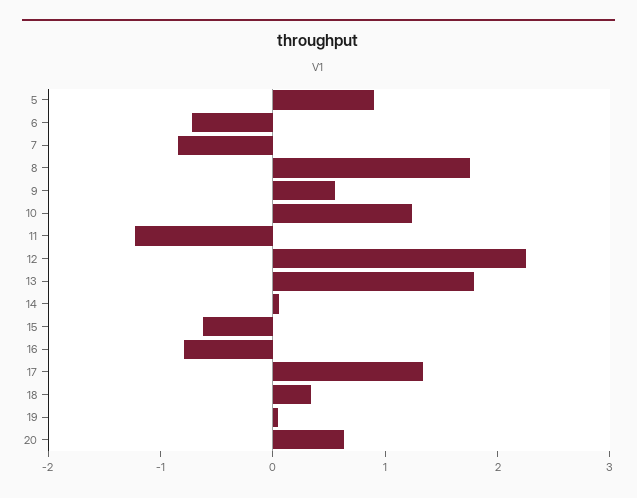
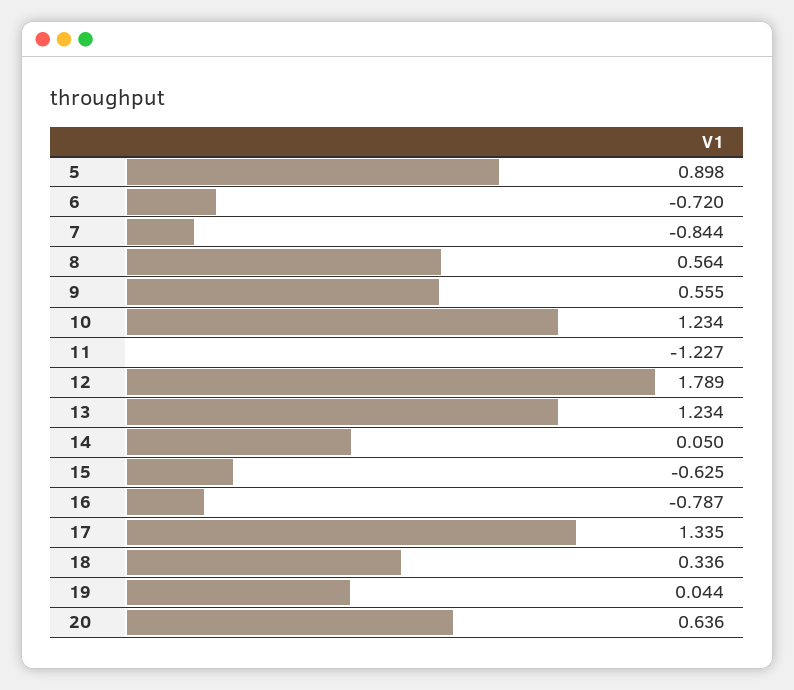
8: 1.8 -> 0.564
12: 2.2 -> 1.789
13: 1.8 -> 1.234

